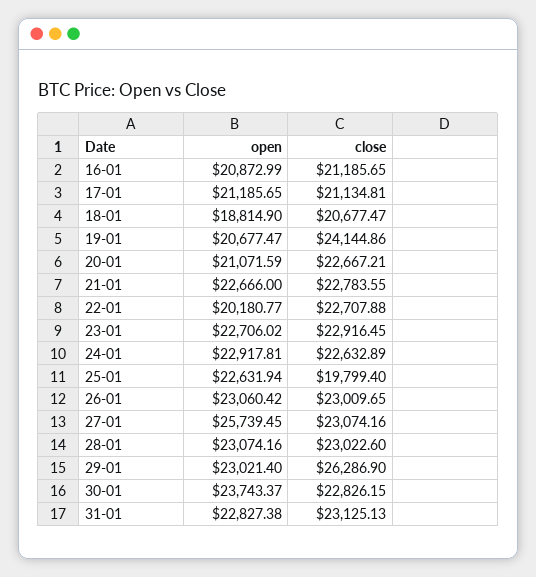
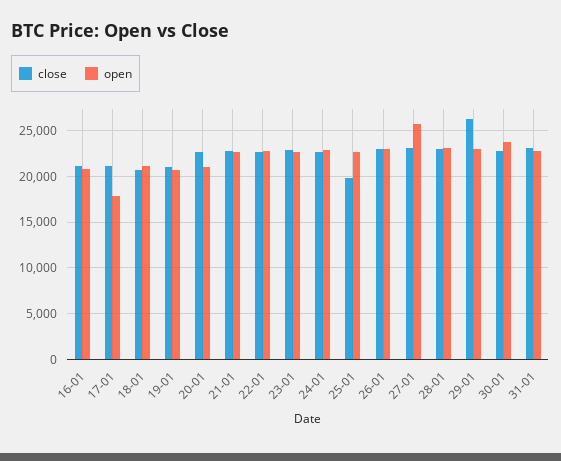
open, 17-01: 21185.65 -> 18000
open, 18-01: 18814.9 -> 21000
close, 19-01: 24144.86 -> 21000
open, 22-01: 20180.77 -> 23000

